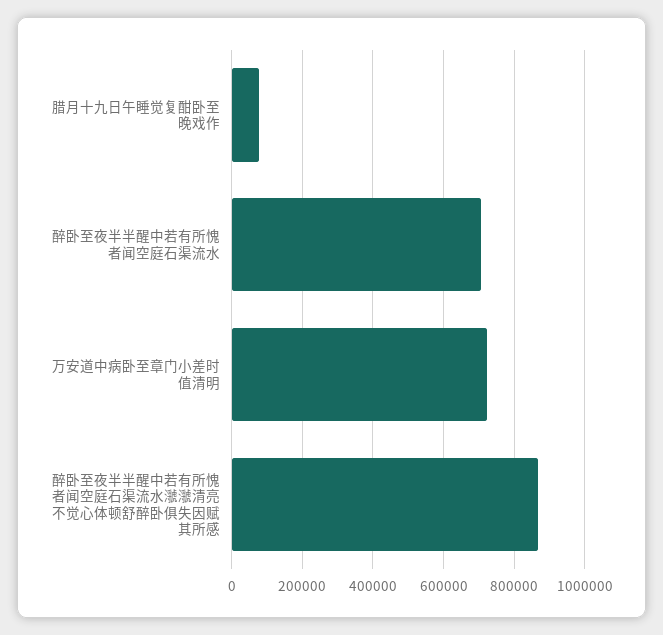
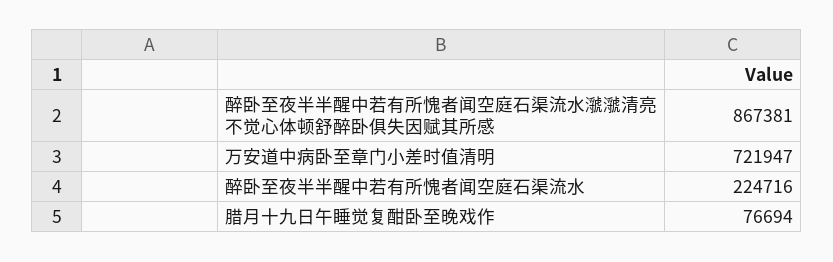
醉卧至夜半半醒中若有所愧者闻空庭石渠流水: 700000 -> 224716

